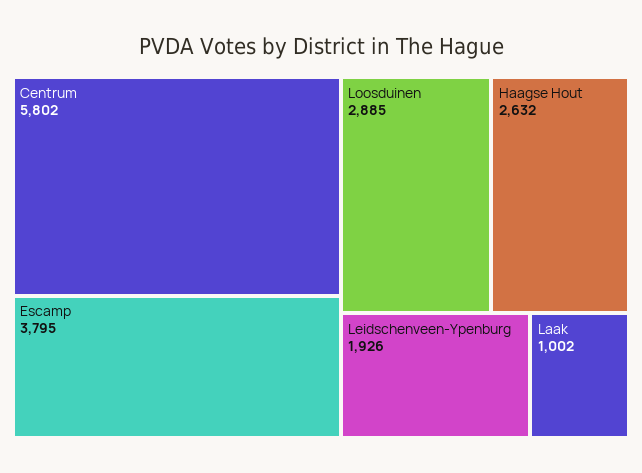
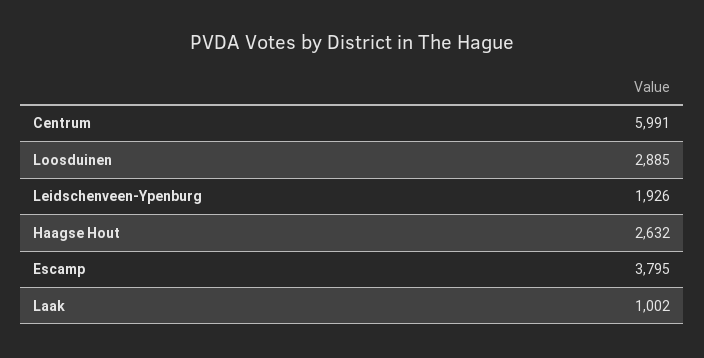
Centrum: 5802 -> 5991

